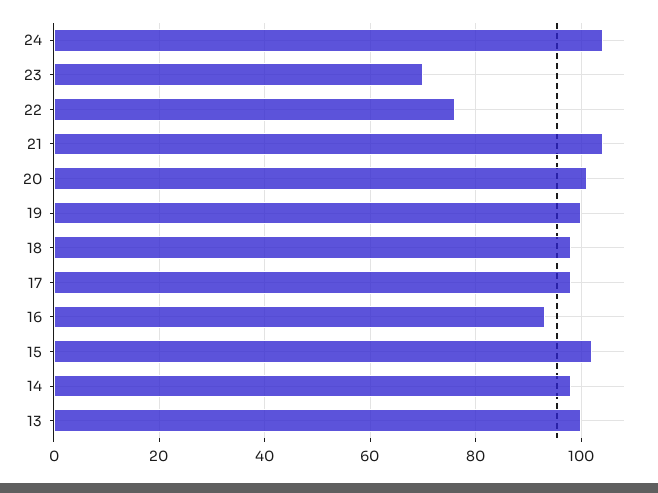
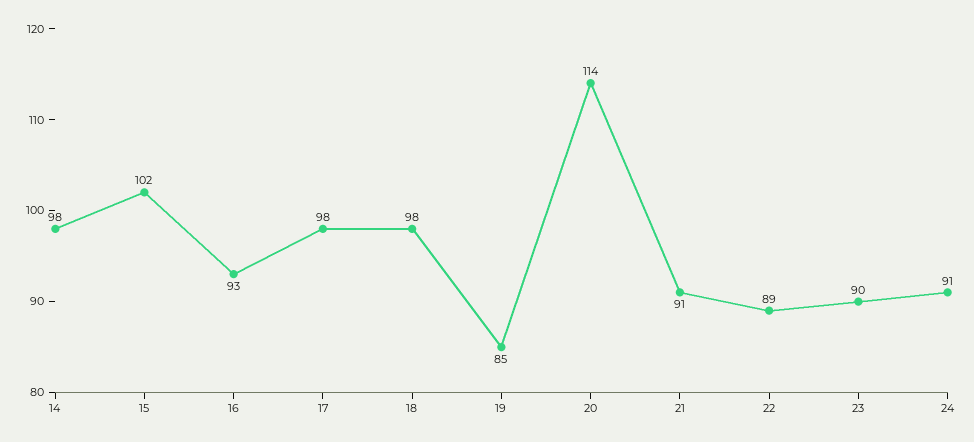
24: 105 -> 91
23: 70 -> 90
22: 75 -> 89
21: 105 -> 91
20: 100 -> 114
19: 100 -> 85
13: 100 -> none

